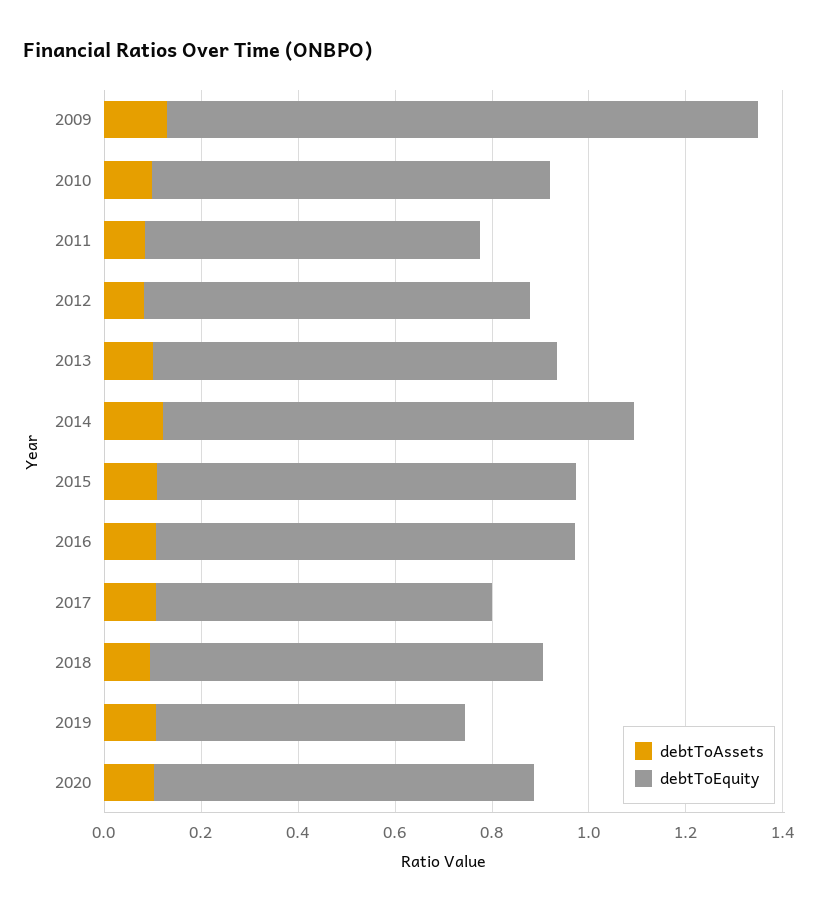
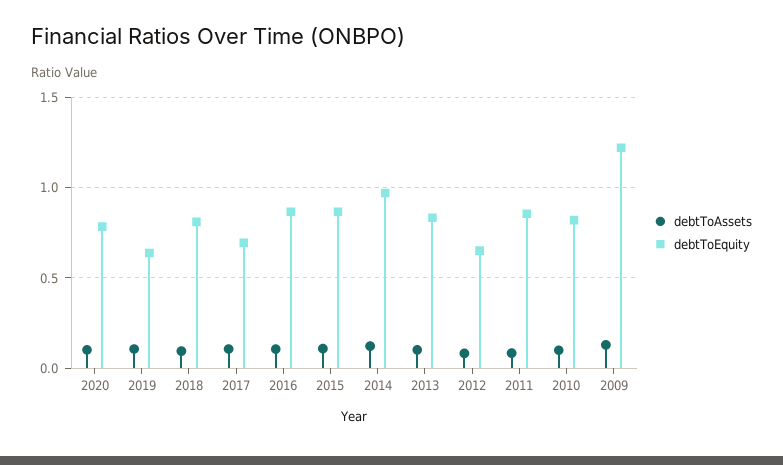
debtToEquity, 2011: 0.7 -> 0.85
debtToEquity, 2012: 0.8 -> 0.65

